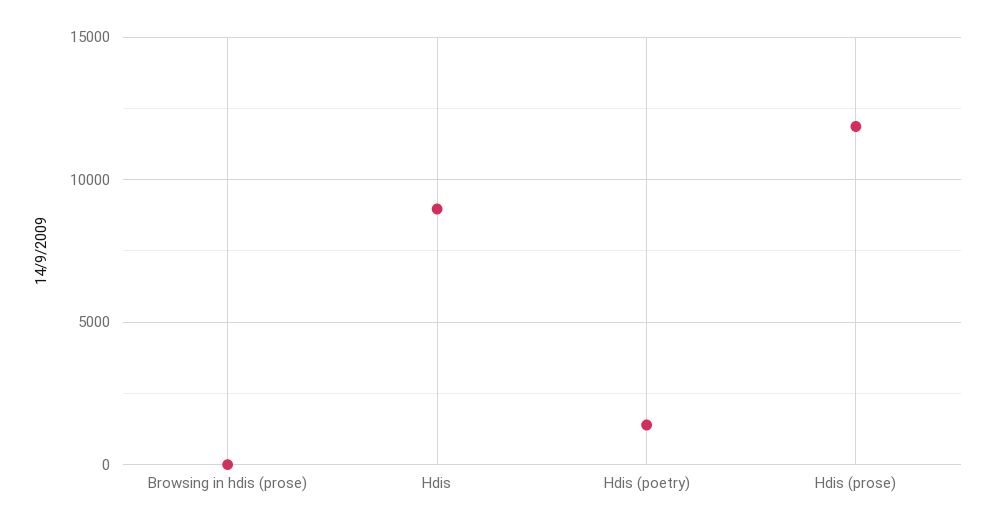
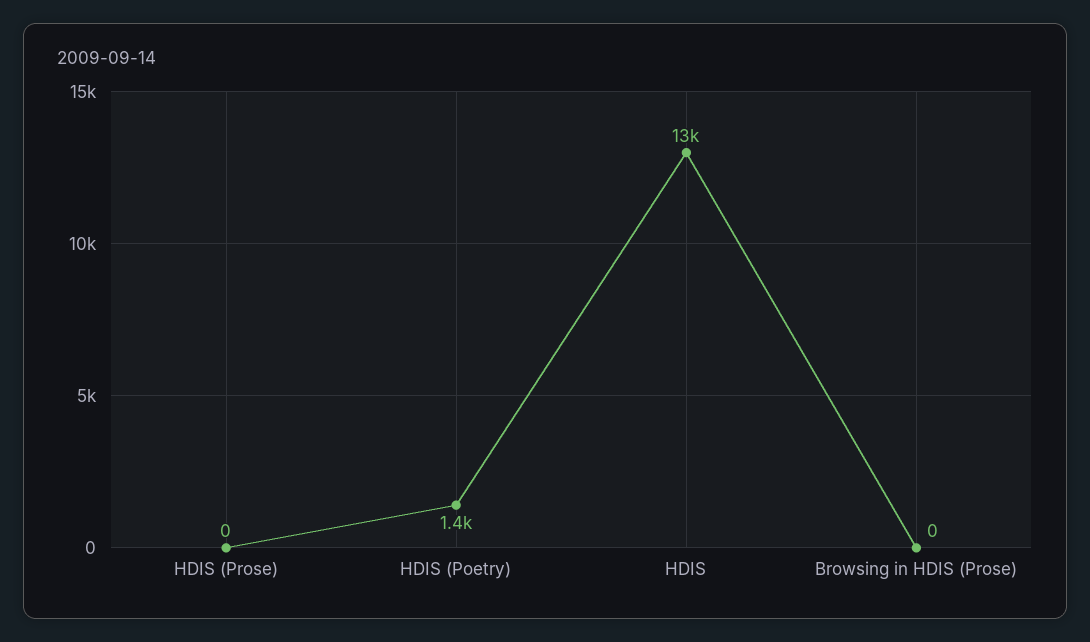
Hdis: 9000 -> 13000
Hdis (prose): 12000 -> 0

